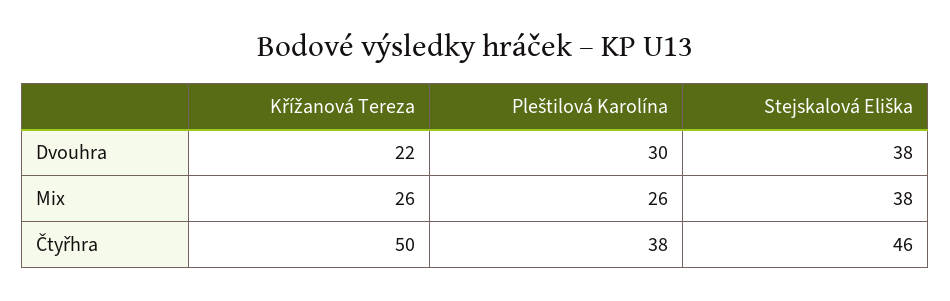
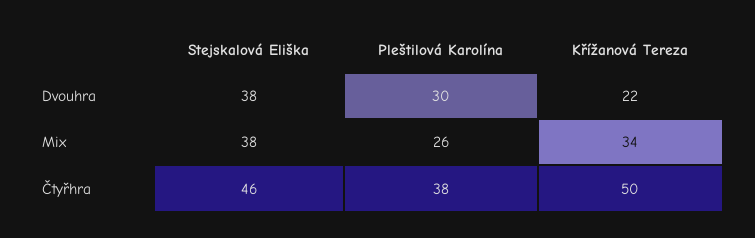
Křížanová Tereza, Mix: 26 -> 34

